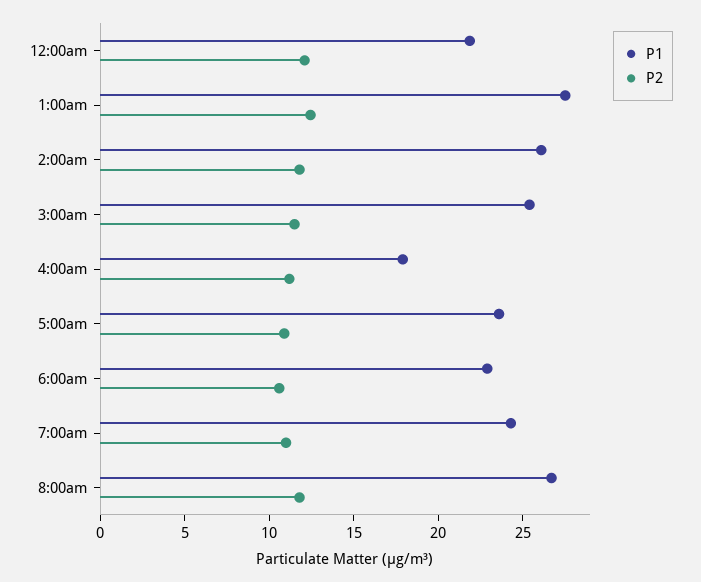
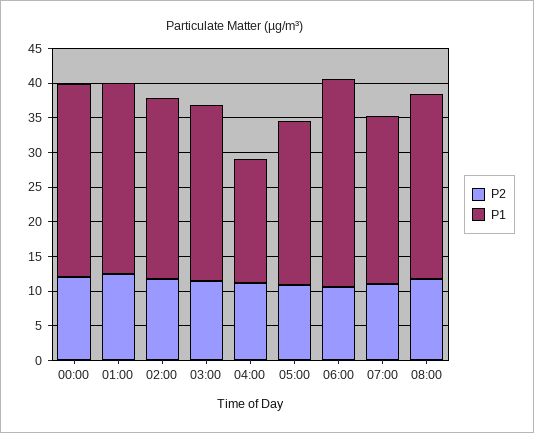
P1, 12:00am: 22 -> 27.5
P1, 6:00am: 23 -> 30

